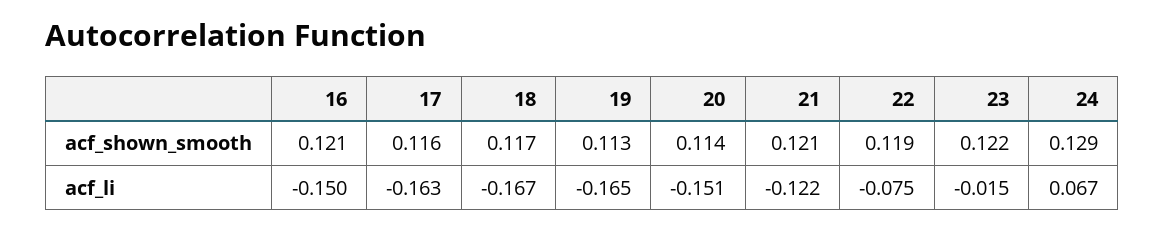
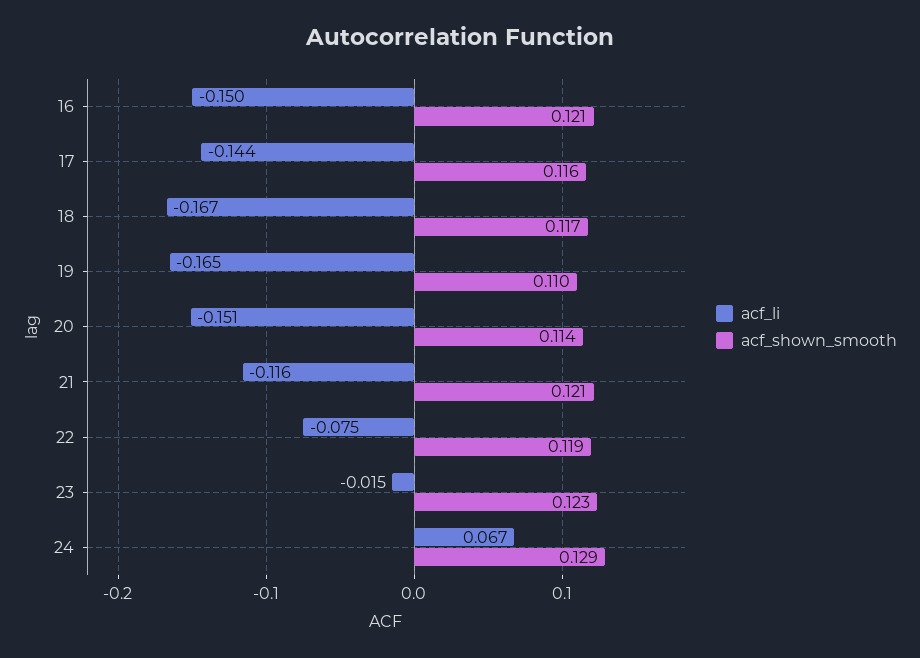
acf_shown_smooth, 19: 0.113 -> 0.11
acf_shown_smooth, 23: 0.122 -> 0.123
acf_li, 17: -0.163 -> -0.144
acf_li, 21: -0.122 -> -0.116

